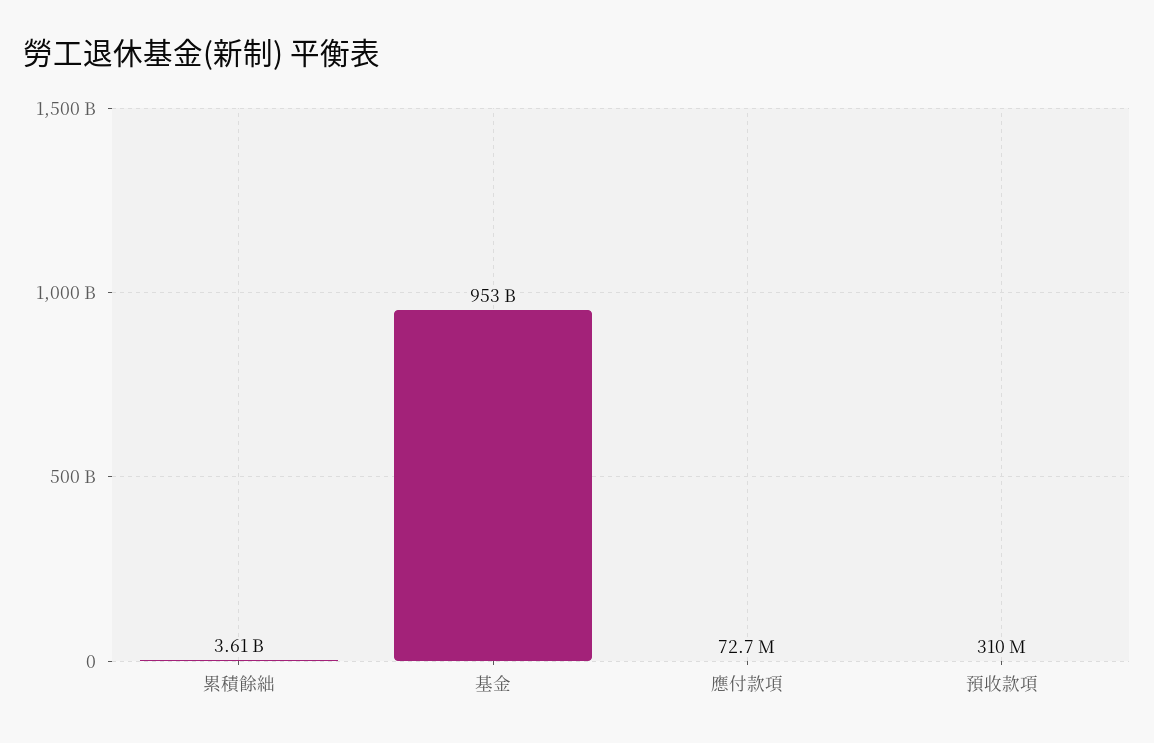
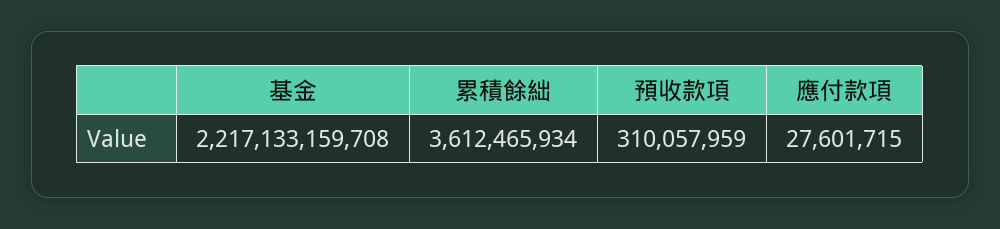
基金: 953000000000 -> 2217133159708
應付款項: 72700000 -> 27601715

